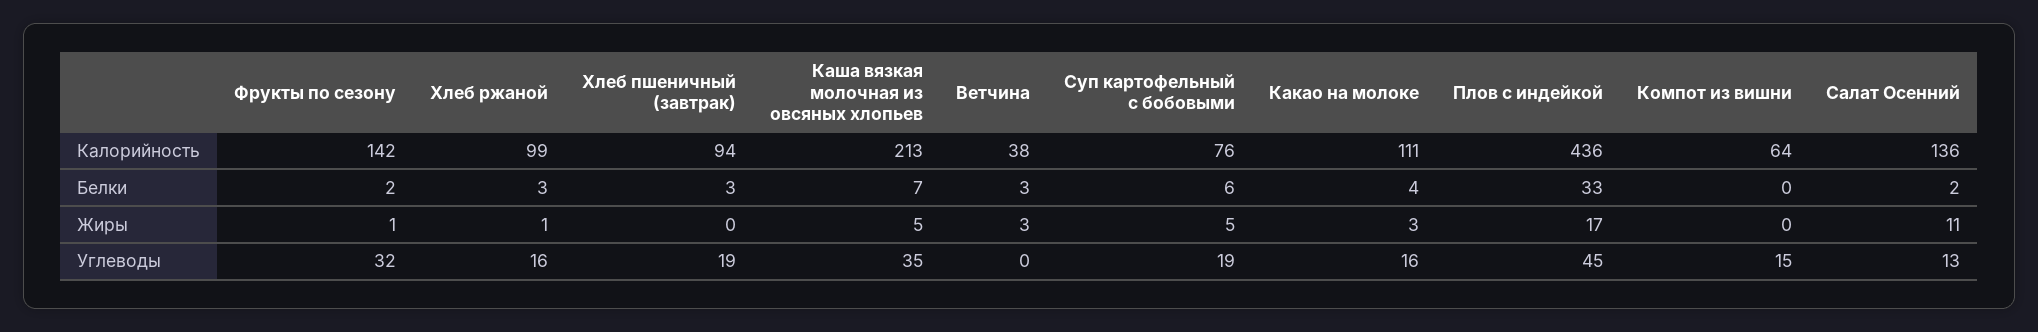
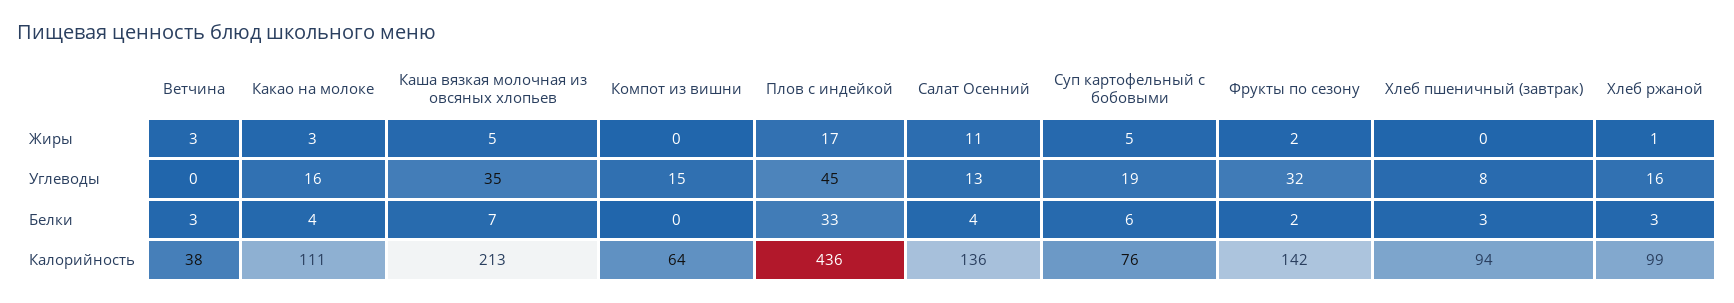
Салат Осенний, Белки: 2 -> 4
Фрукты по сезону, Жиры: 1 -> 2
Хлеб пшеничный (завтрак), Углеводы: 19 -> 8

